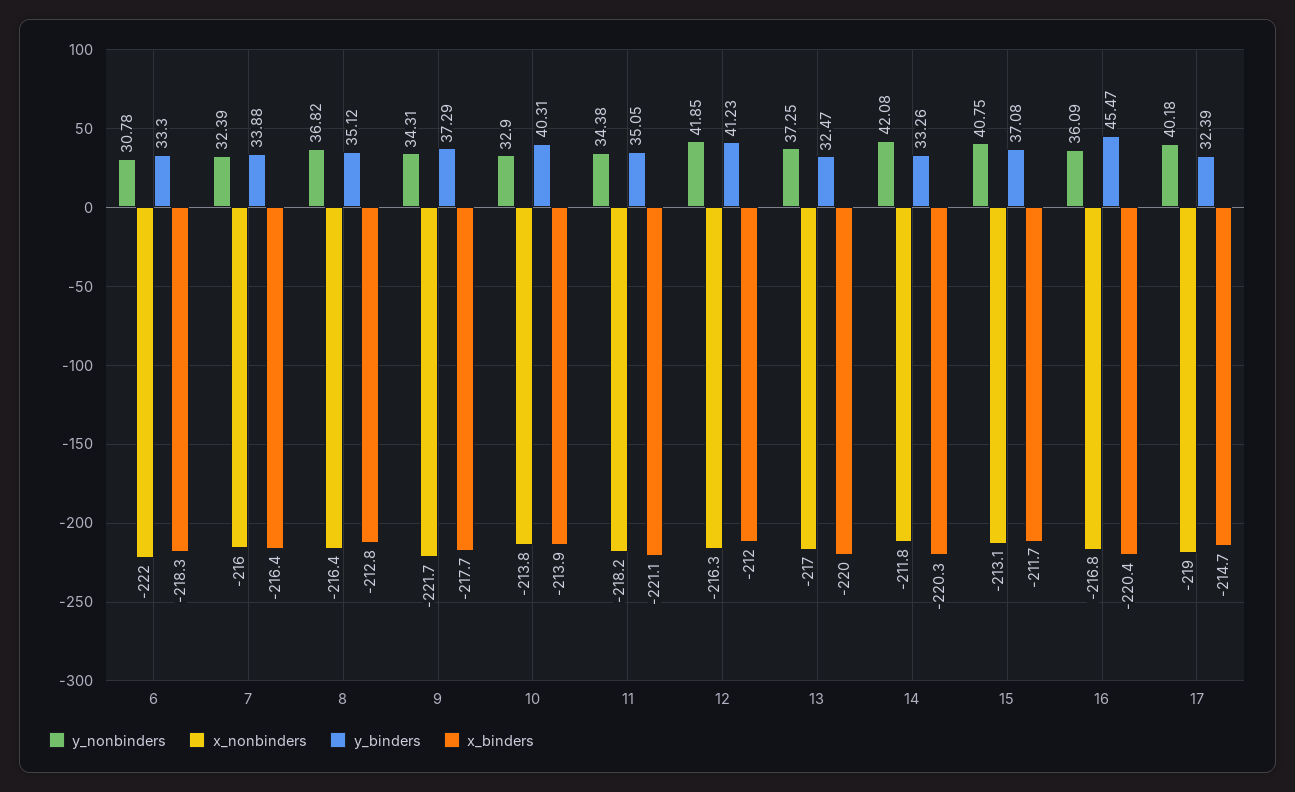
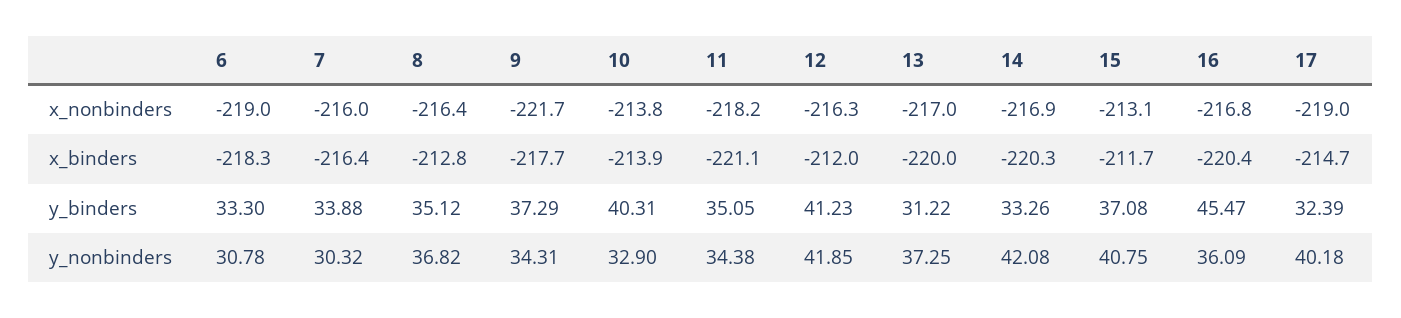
x_nonbinders, 6: -222 -> -219
y_nonbinders, 7: 32.39 -> 30.32
y_binders, 13: 32.47 -> 31.22
x_nonbinders, 14: -211.8 -> -216.9

